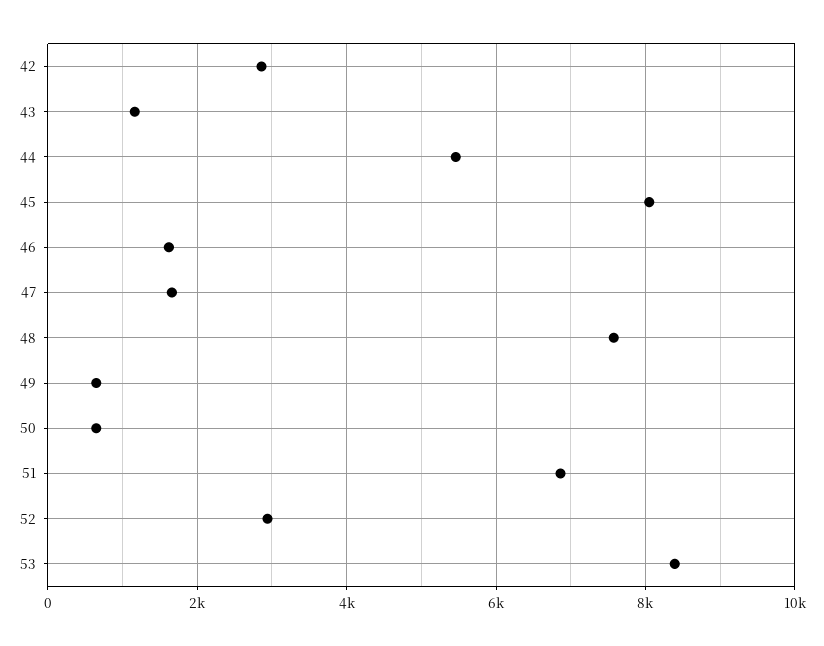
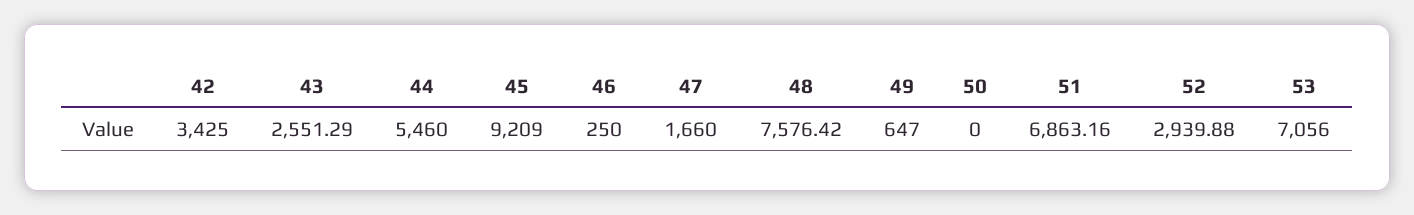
42: 2800 -> 3425
43: 1200 -> 2551.29
45: 8000 -> 9209
46: 1600 -> 250
50: 600 -> 0
53: 8400 -> 7056

